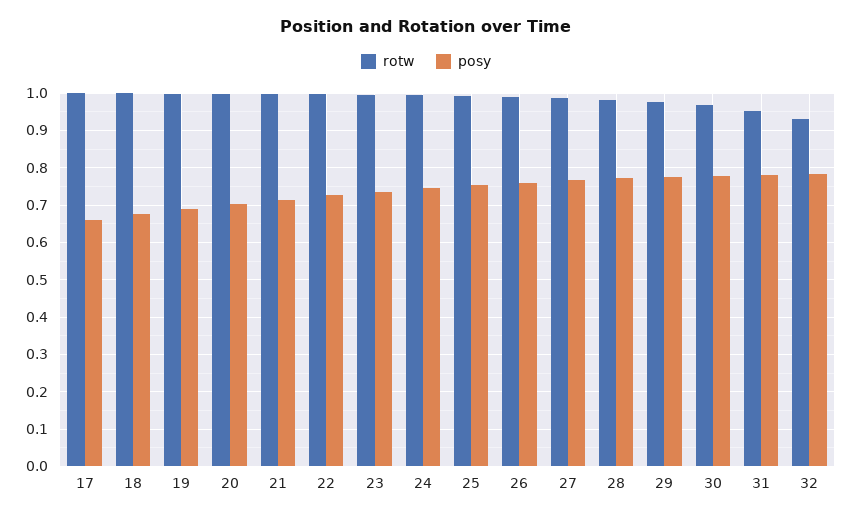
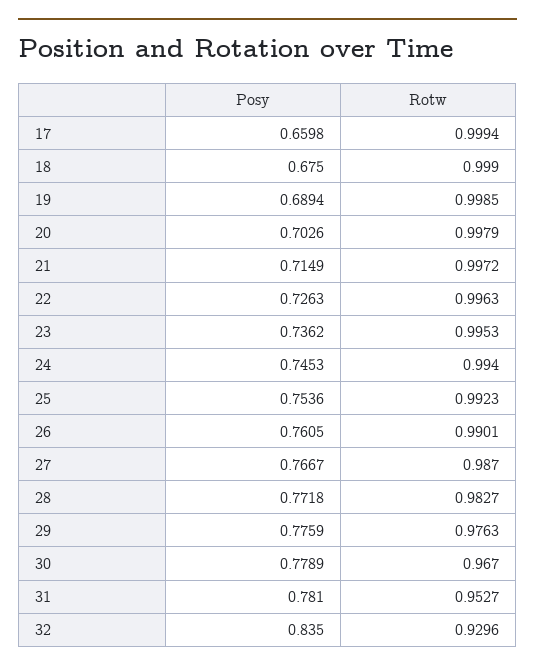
posy, 32: 0.78 -> 0.835

